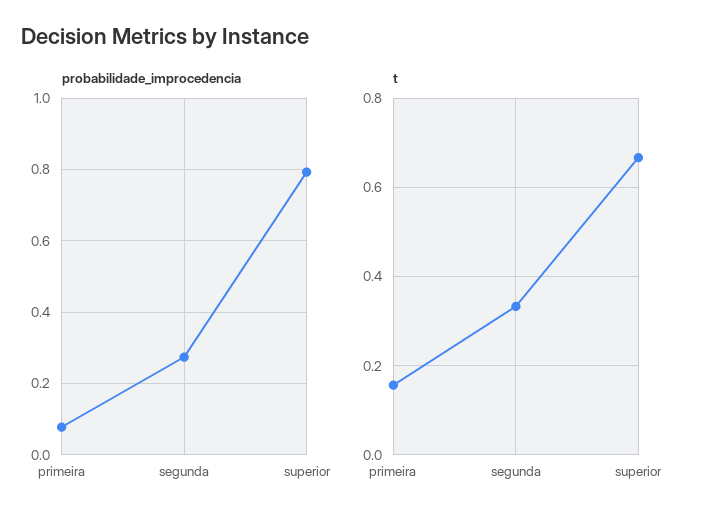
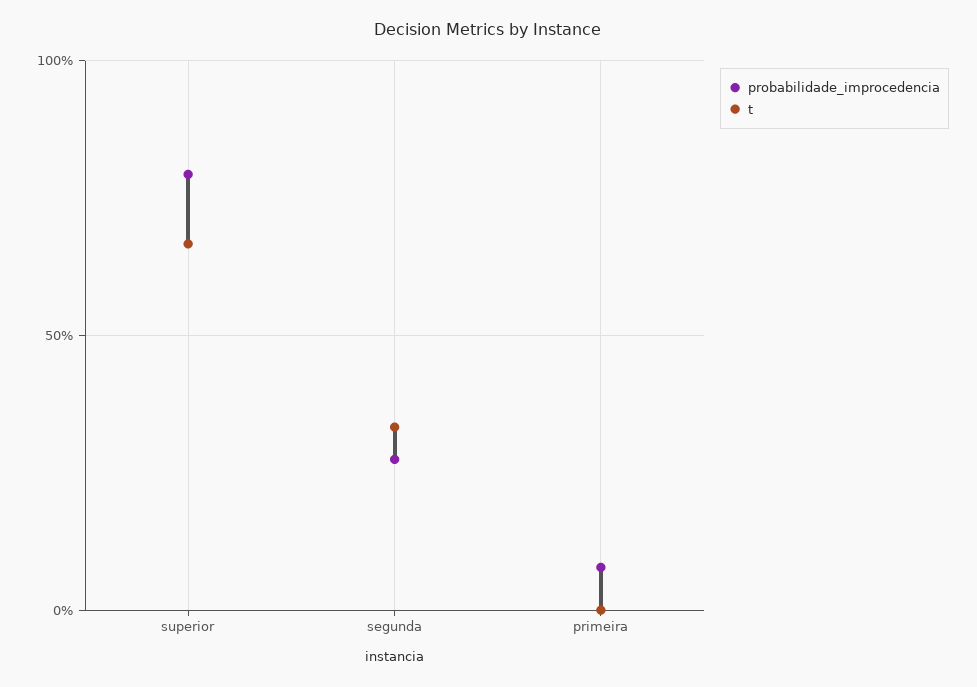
t, primeira: 0.16 -> 0

